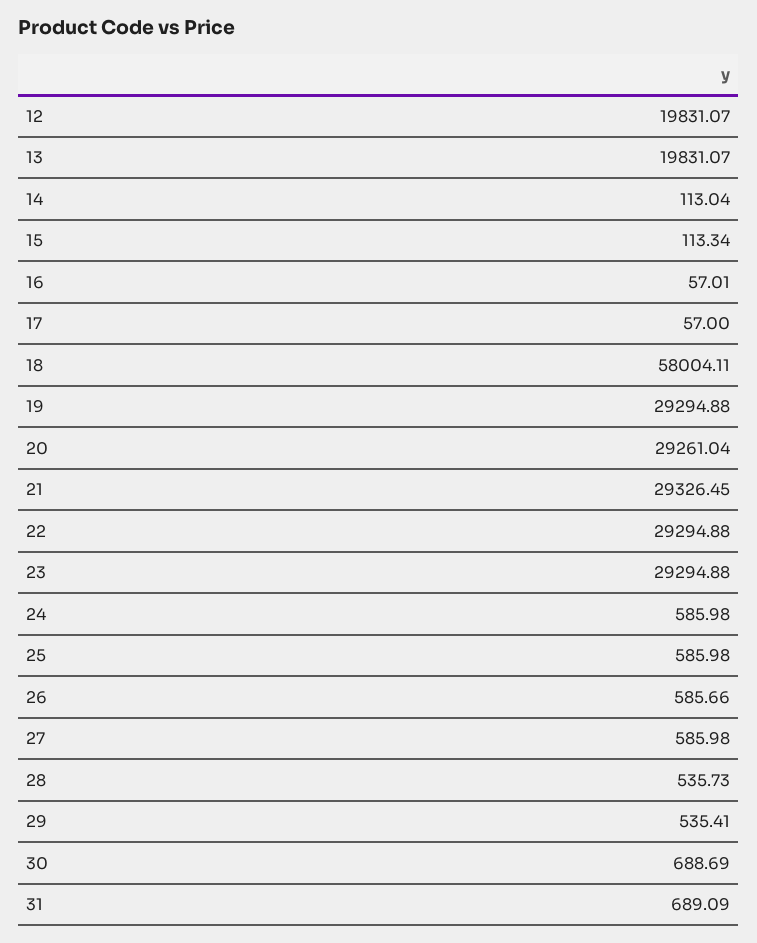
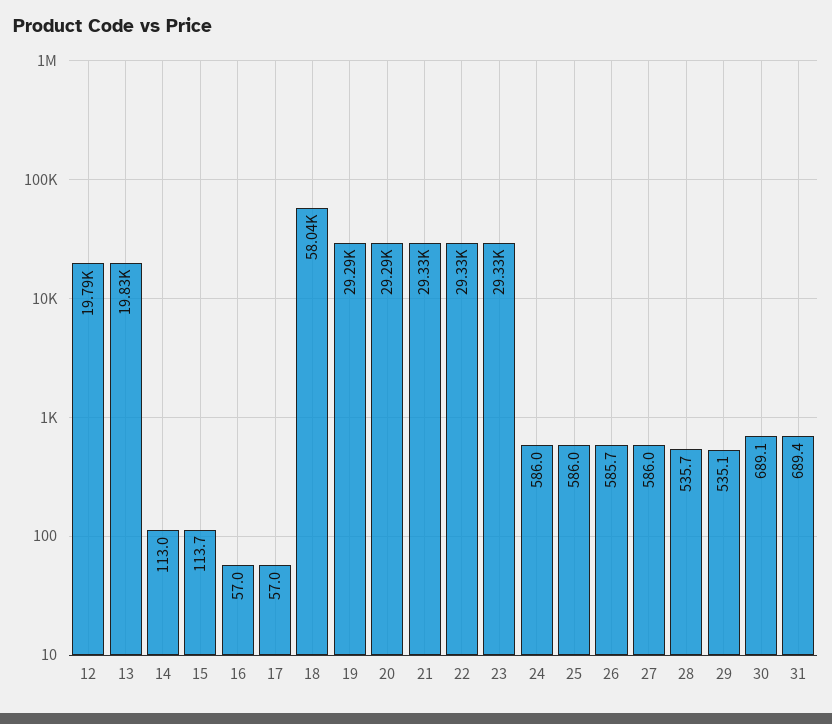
12: 19831.07 -> 19790
15: 113.34 -> 113.7
18: 58004.11 -> 58040
20: 29261.04 -> 29290
22: 29294.88 -> 29330
23: 29294.88 -> 29330
29: 535.41 -> 535.1
30: 688.69 -> 689.1
31: 689.09 -> 689.4

